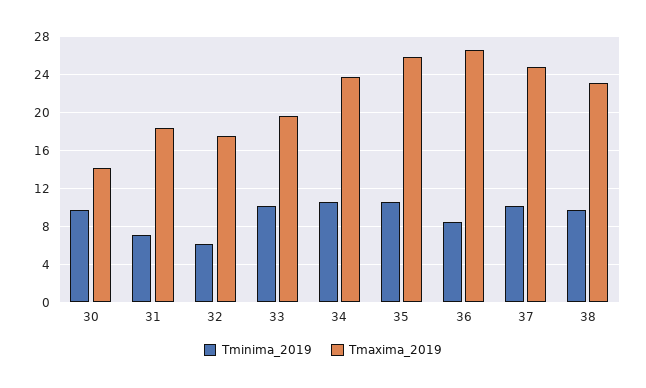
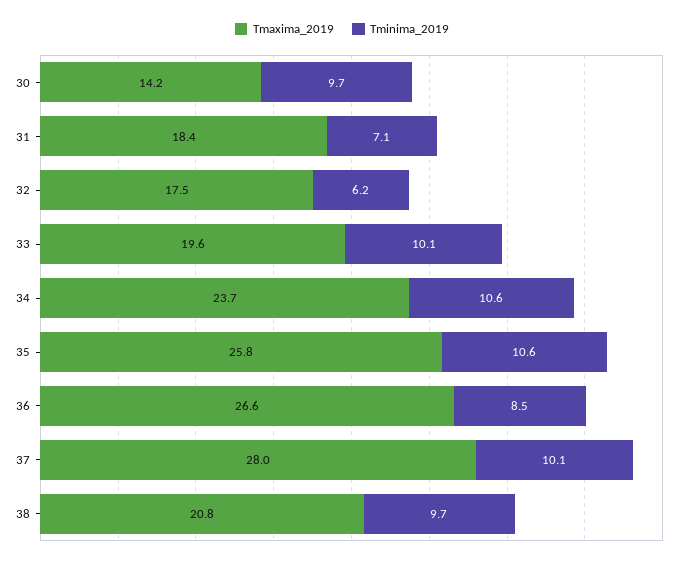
Tmaxima_2019, 37: 25 -> 28
Tmaxima_2019, 38: 23 -> 20.8

